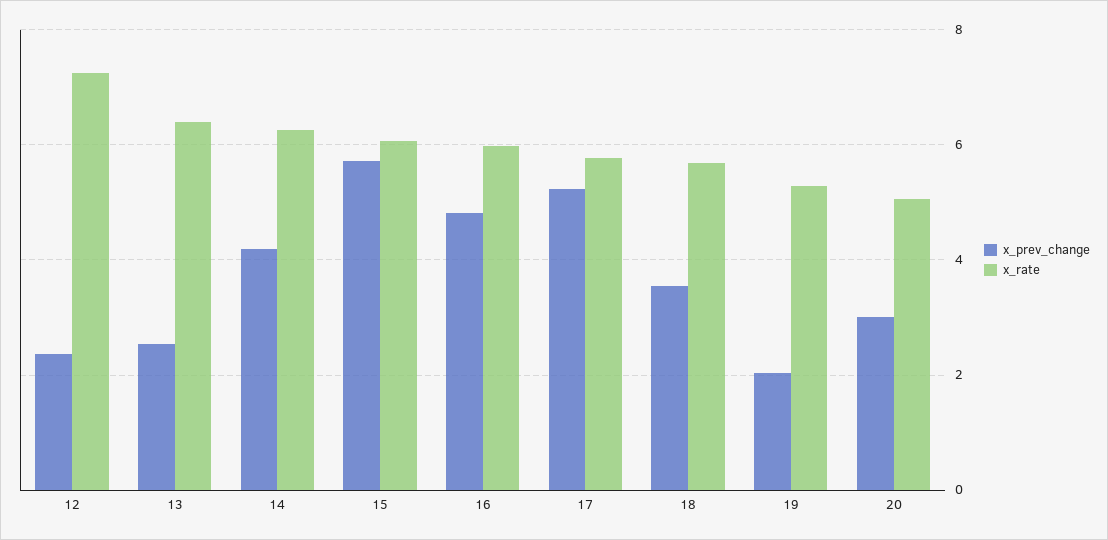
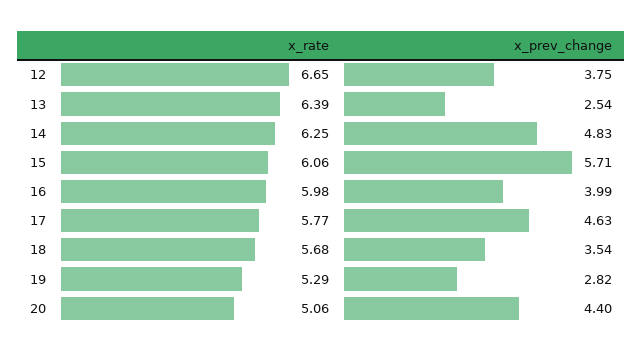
x_prev_change, 12: 2.4 -> 3.75
x_rate, 12: 7.2 -> 6.65
x_prev_change, 14: 4.2 -> 4.83
x_prev_change, 16: 4.8 -> 3.99
x_prev_change, 17: 5.2 -> 4.63
x_prev_change, 19: 2 -> 2.82
x_prev_change, 20: 3 -> 4.4

